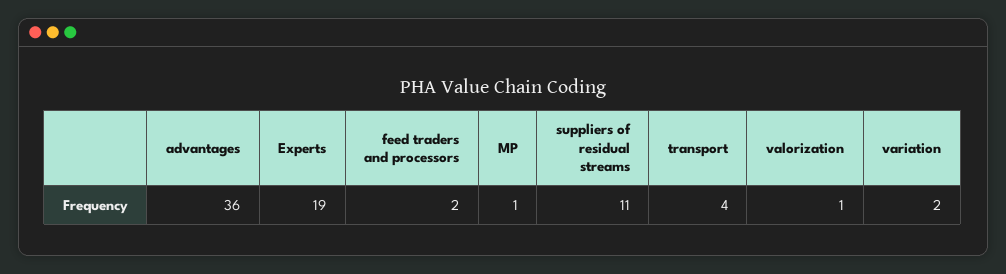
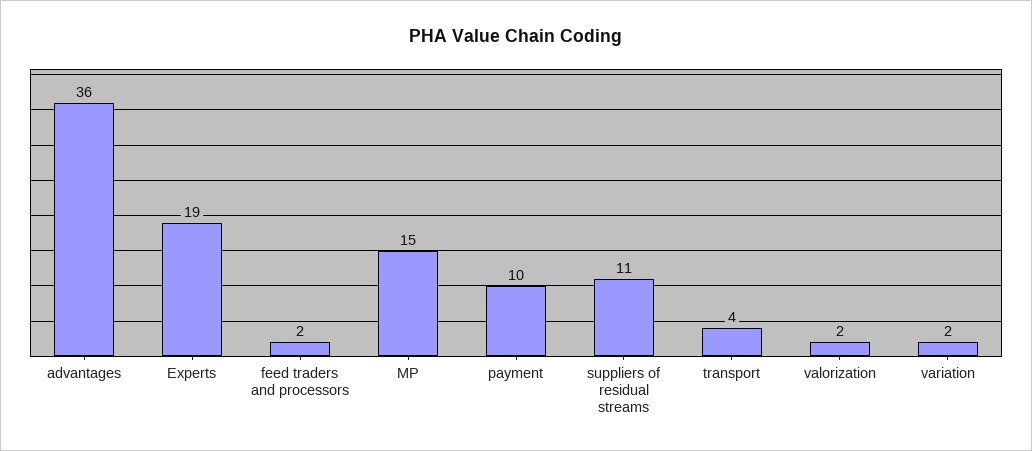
MP: 1 -> 15
valorization: 1 -> 2
payment: none -> 10

